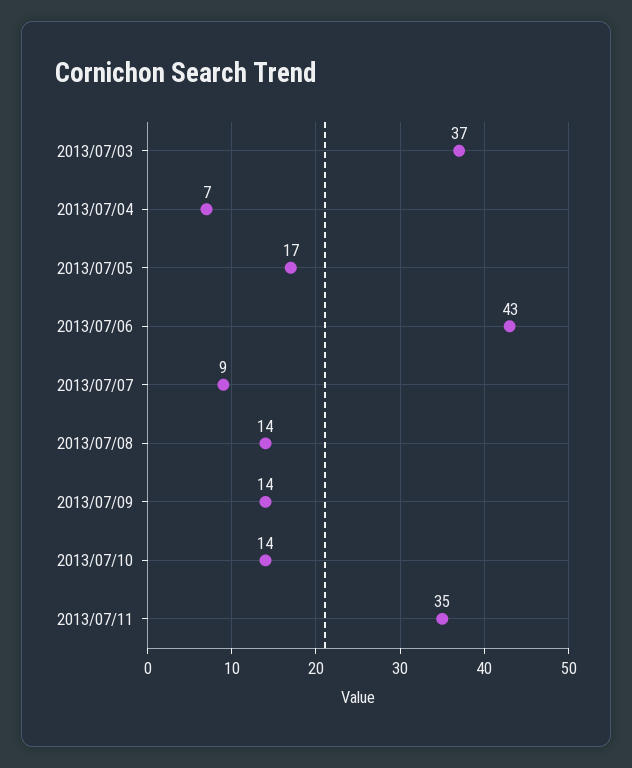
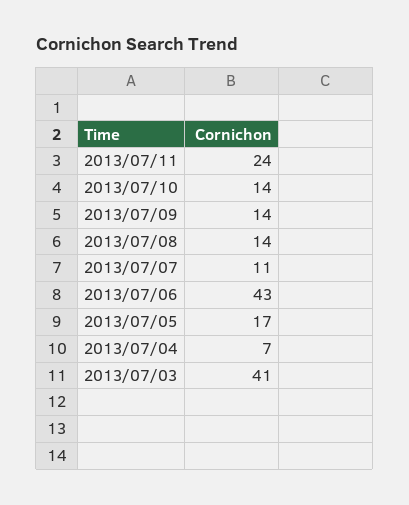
2013/07/03: 37 -> 41
2013/07/07: 9 -> 11
2013/07/11: 35 -> 24

